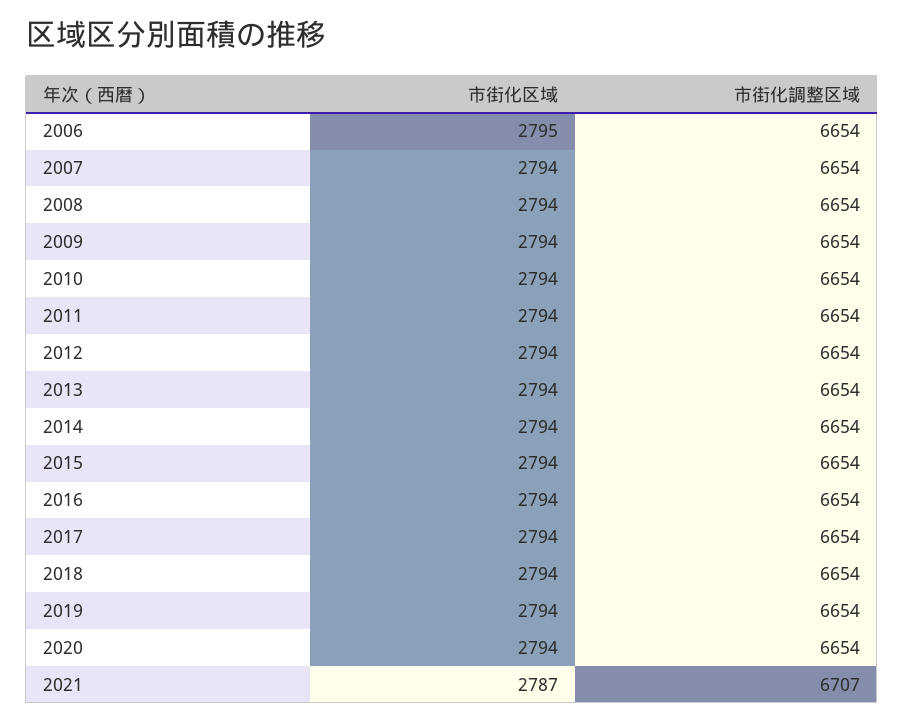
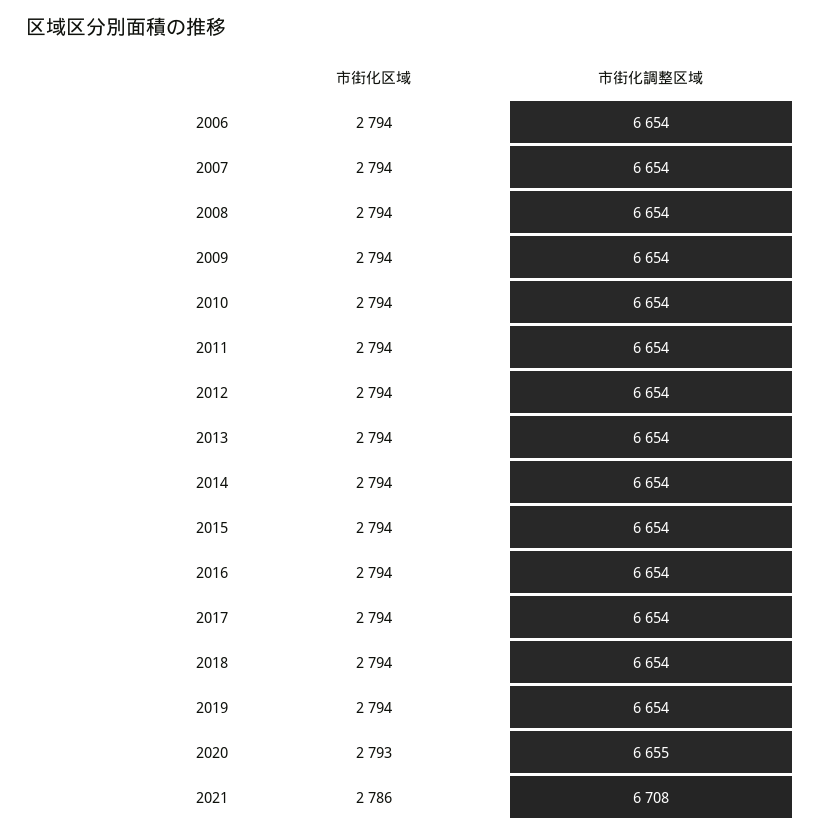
市街化区域, 2006: 2795 -> 2794
市街化区域, 2020: 2794 -> 2793
市街化調整区域, 2020: 6654 -> 6655
市街化区域, 2021: 2787 -> 2786
市街化調整区域, 2021: 6707 -> 6708

